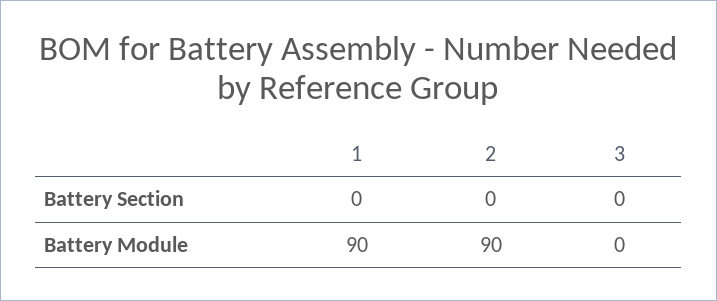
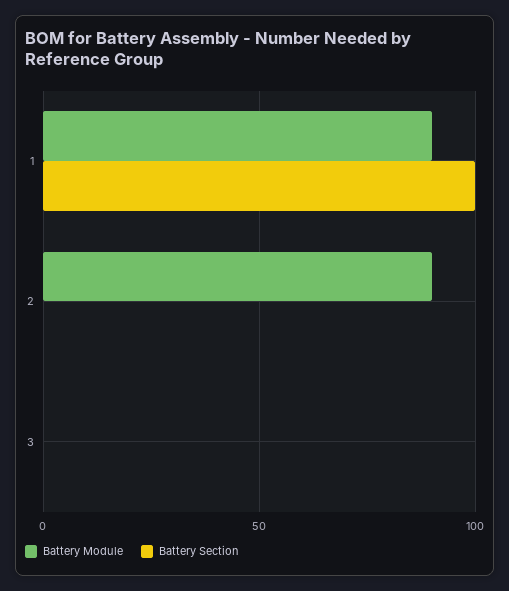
Battery Section, 1: 0 -> 100

